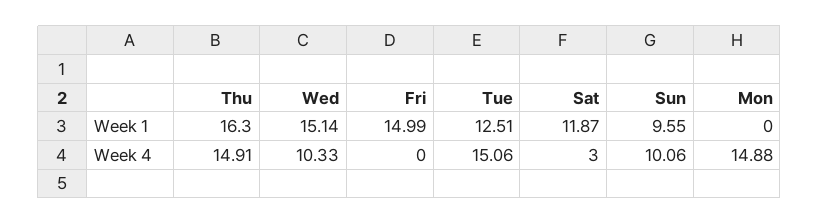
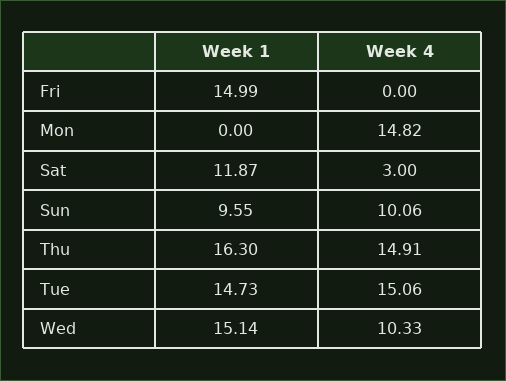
Tue, Week 1: 12.51 -> 14.73
Mon, Week 4: 14.88 -> 14.82

